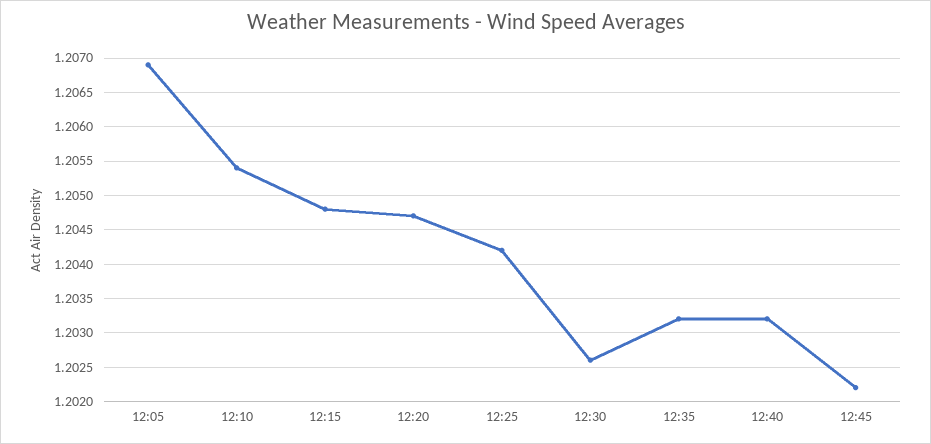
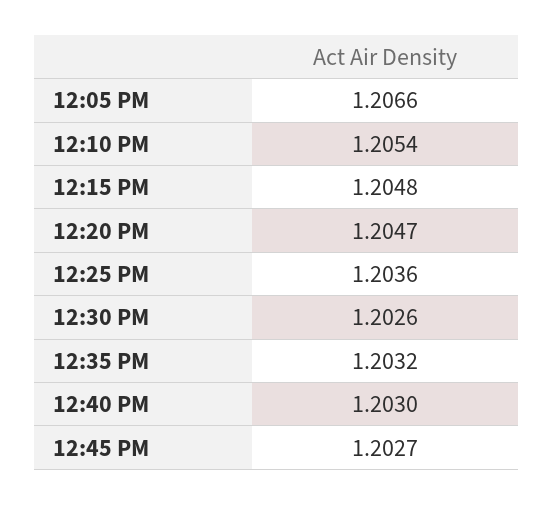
12:05: 1.2069 -> 1.2066
12:25: 1.2042 -> 1.2036
12:40: 1.2032 -> 1.203
12:45: 1.2022 -> 1.2027

